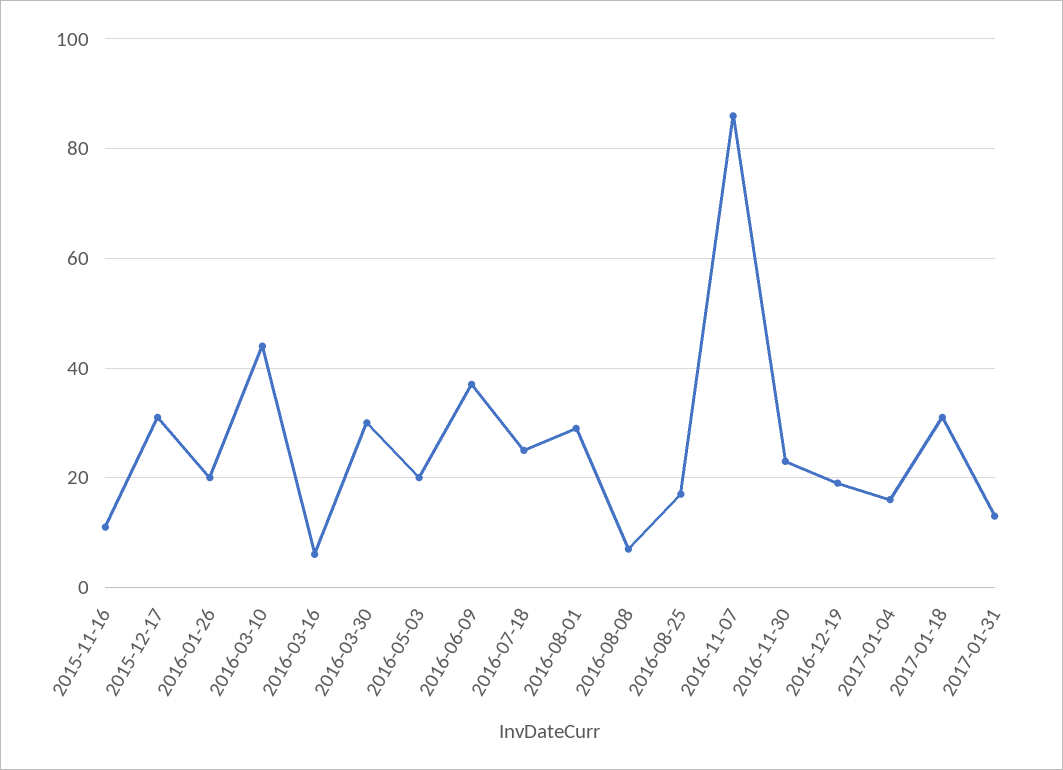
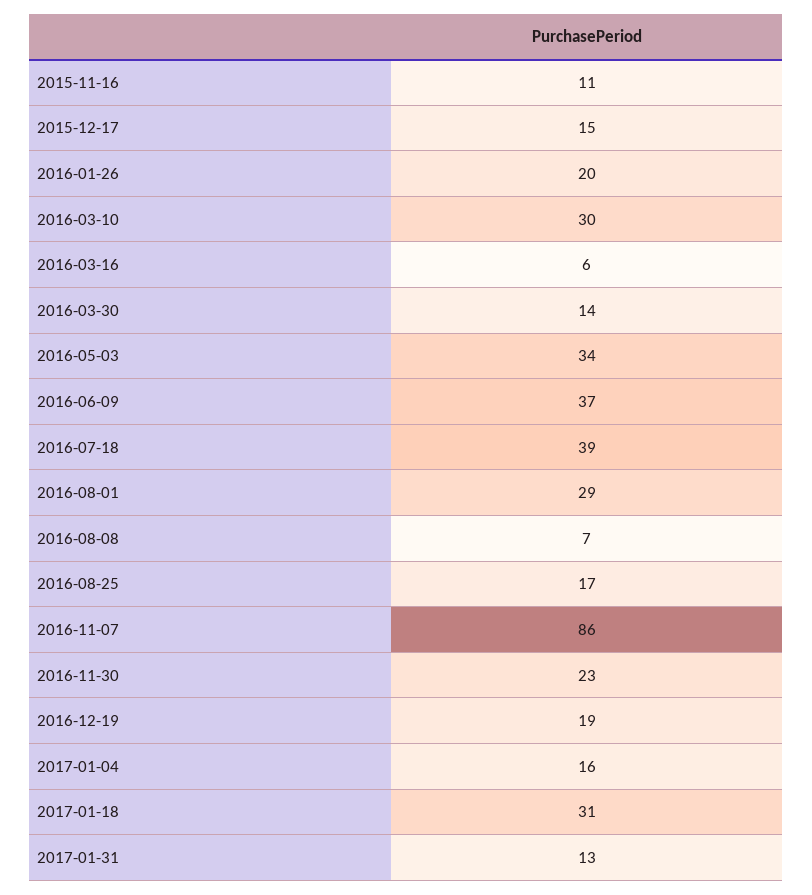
2015-12-17: 30 -> 15
2016-03-10: 45 -> 30
2016-03-30: 30 -> 14
2016-05-03: 20 -> 34
2016-07-18: 25 -> 39

